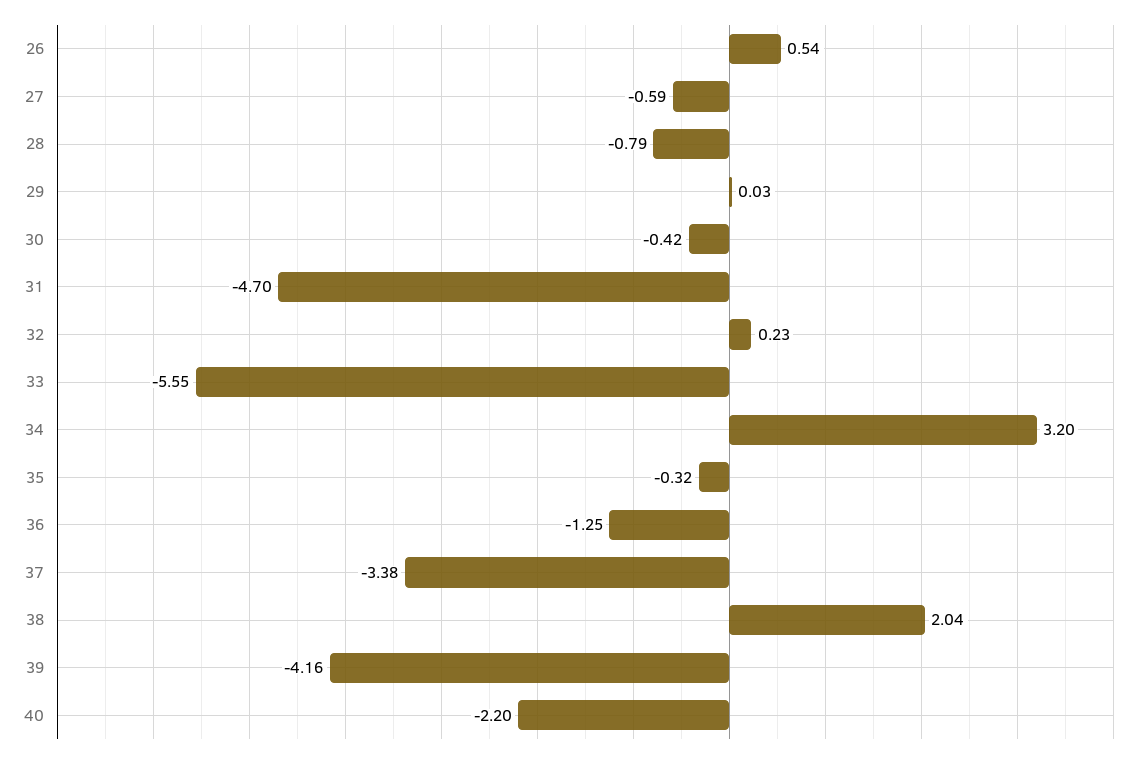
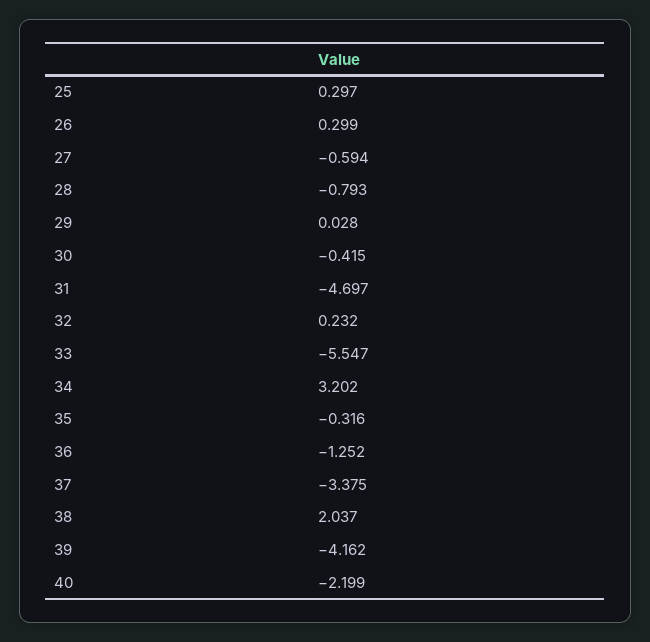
26: 0.54 -> 0.299
25: none -> 0.297

